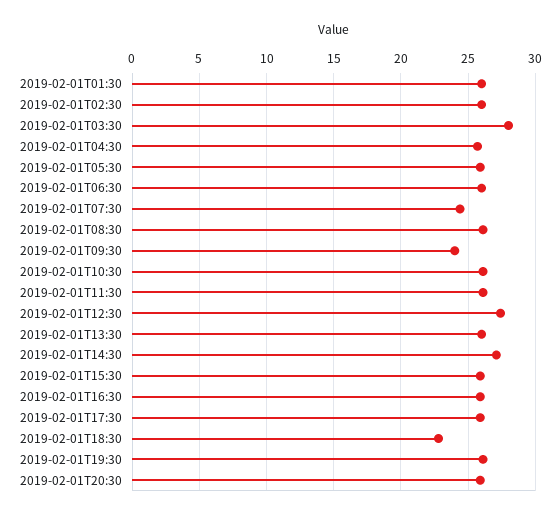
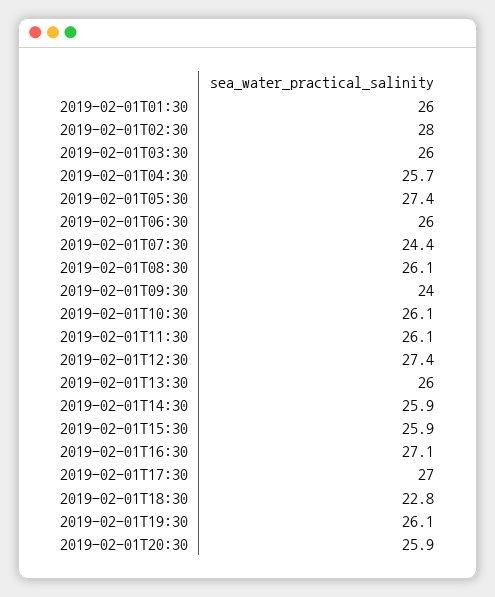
2019-02-01T02:30: 26 -> 28
2019-02-01T03:30: 28 -> 26
2019-02-01T05:30: 26 -> 27.4
2019-02-01T14:30: 27 -> 25.9
2019-02-01T16:30: 26 -> 27.1
2019-02-01T17:30: 26 -> 27

